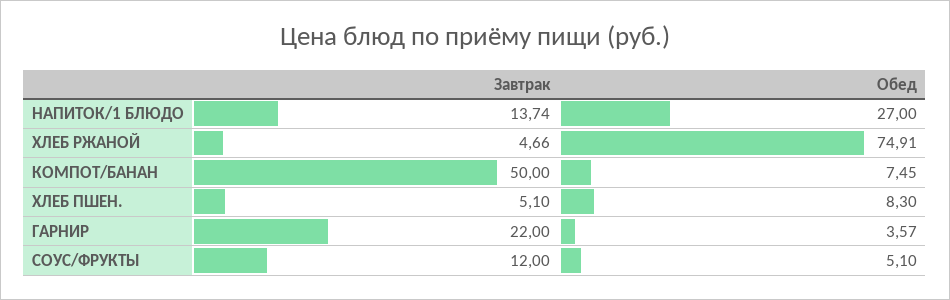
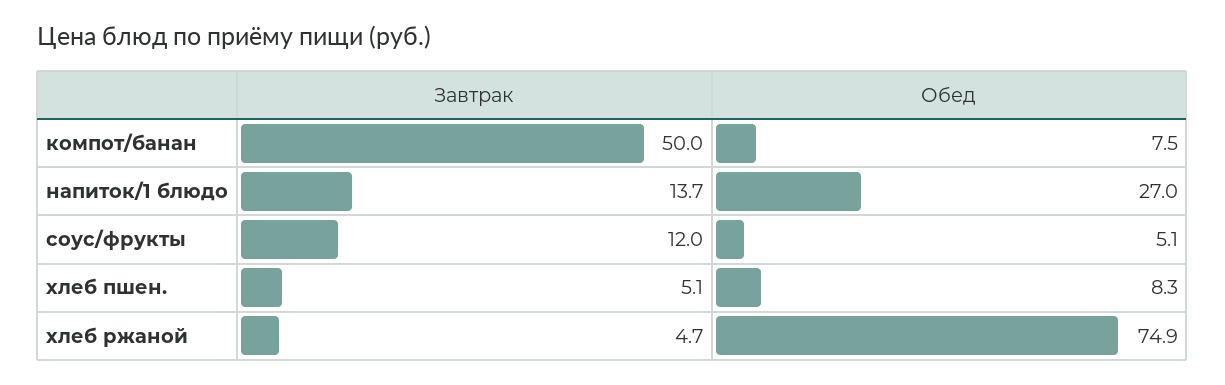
Завтрак, ГАРНИР: 22 -> none
Обед, ГАРНИР: 3.57 -> none

